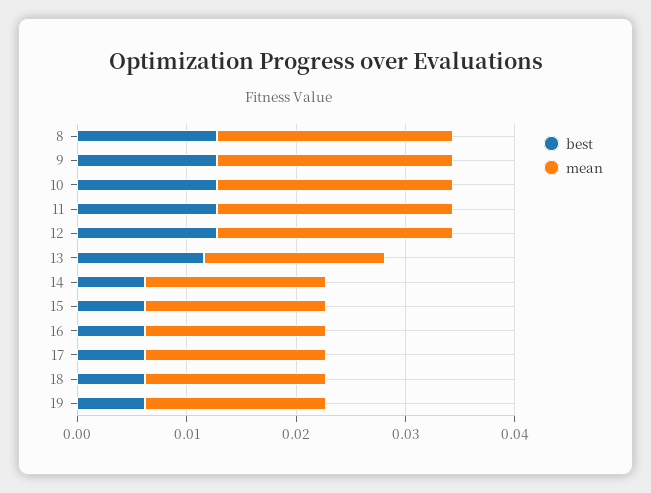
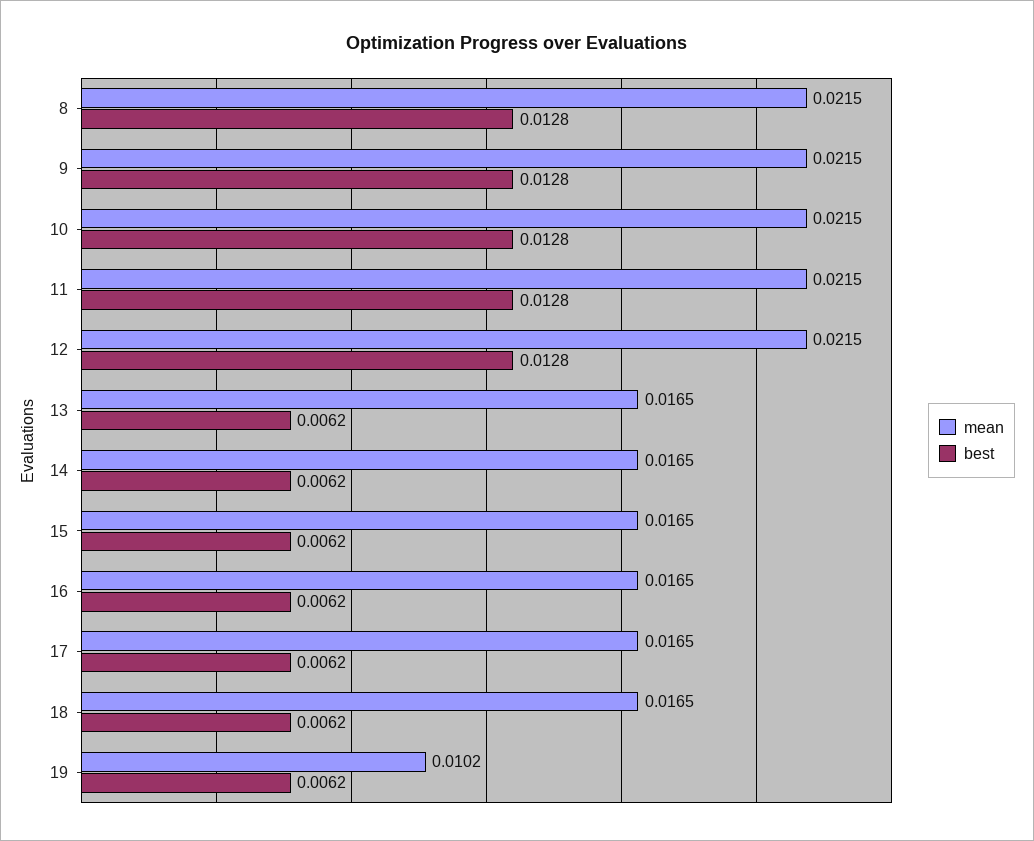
best, 13: 0.012 -> 0.0062
mean, 19: 0.016 -> 0.0102

